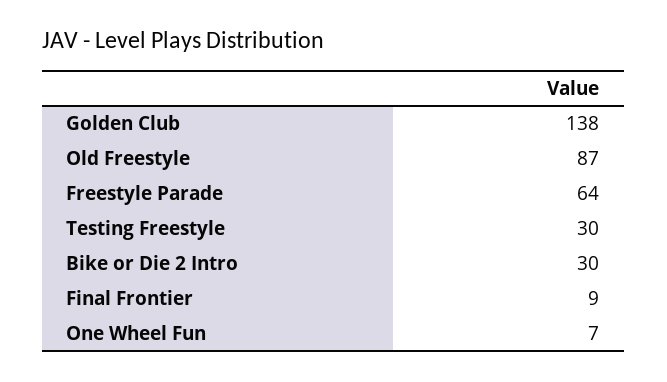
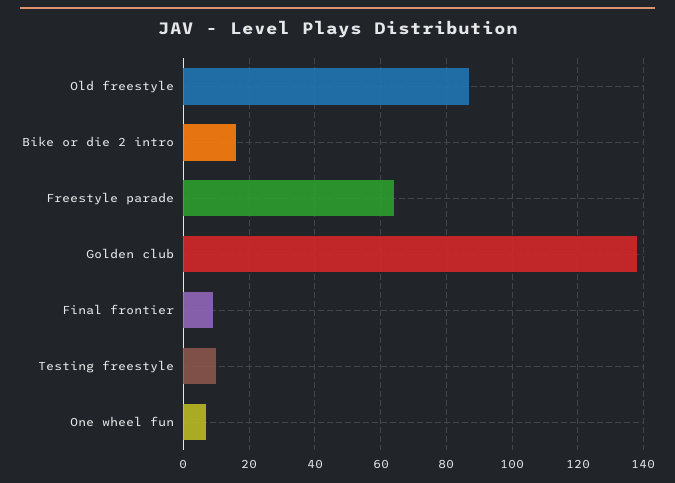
Testing Freestyle: 30 -> 10
Bike or Die 2 Intro: 30 -> 15

